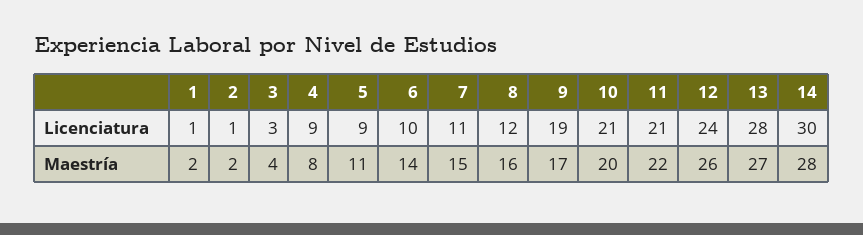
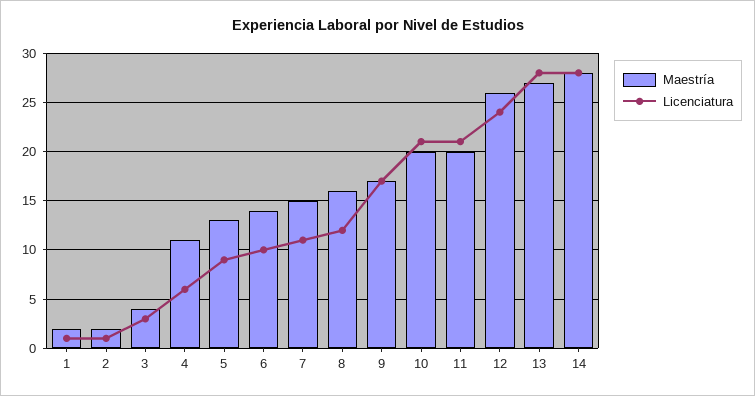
Licenciatura, 4: 9 -> 6
Licenciatura, 9: 19 -> 17
Licenciatura, 14: 30 -> 28
Maestría, 4: 8 -> 11
Maestría, 5: 11 -> 13
Maestría, 11: 22 -> 20

